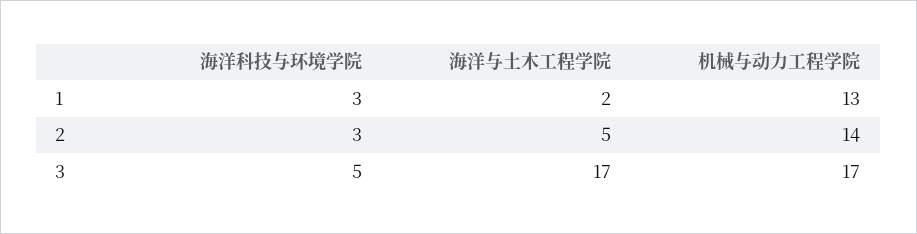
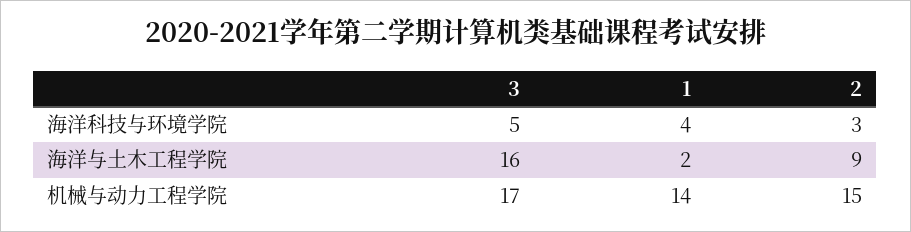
海洋科技与环境学院, 1: 3 -> 4
机械与动力工程学院, 1: 13 -> 14
海洋与土木工程学院, 2: 5 -> 9
机械与动力工程学院, 2: 14 -> 15
海洋与土木工程学院, 3: 17 -> 16

